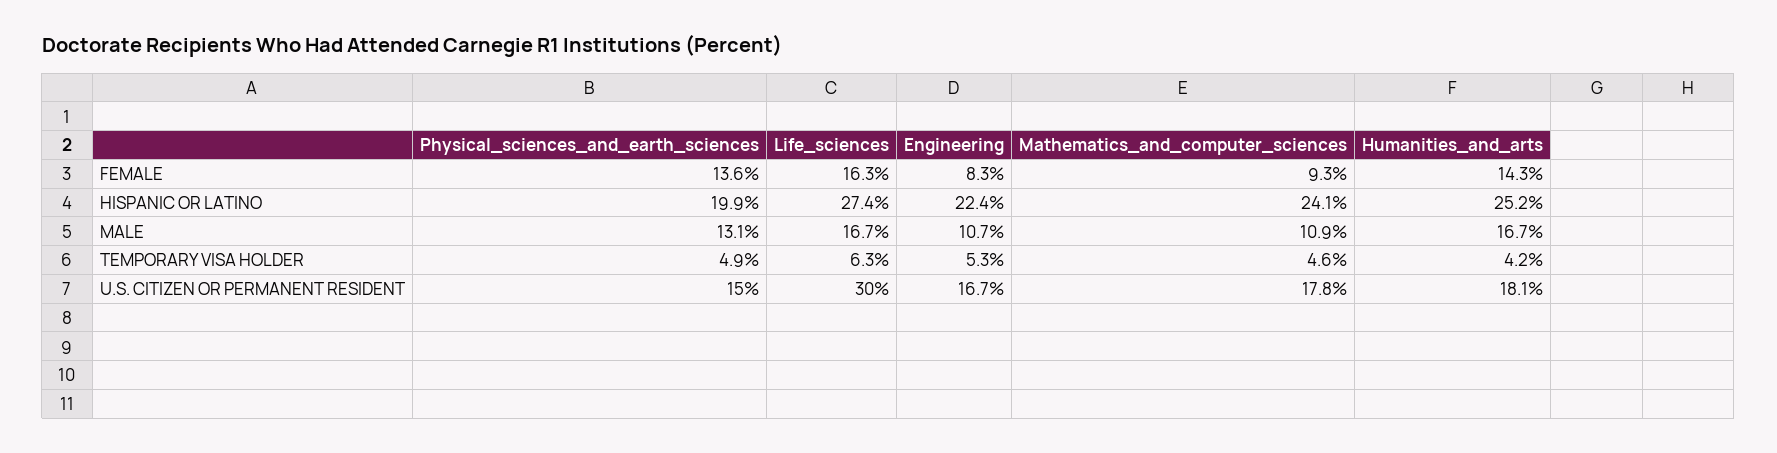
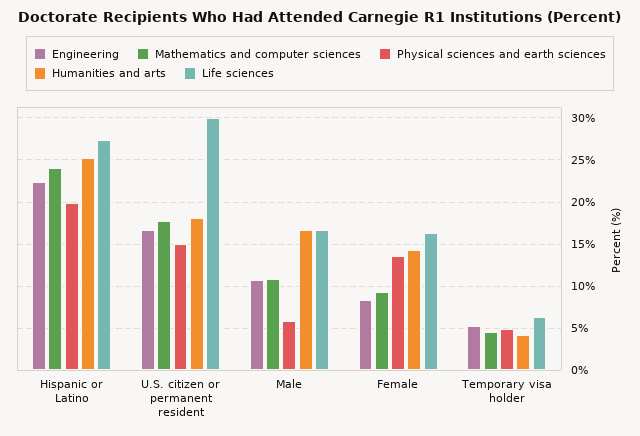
Physical_sciences_and_earth_sciences, MALE: 13.1 -> 6

